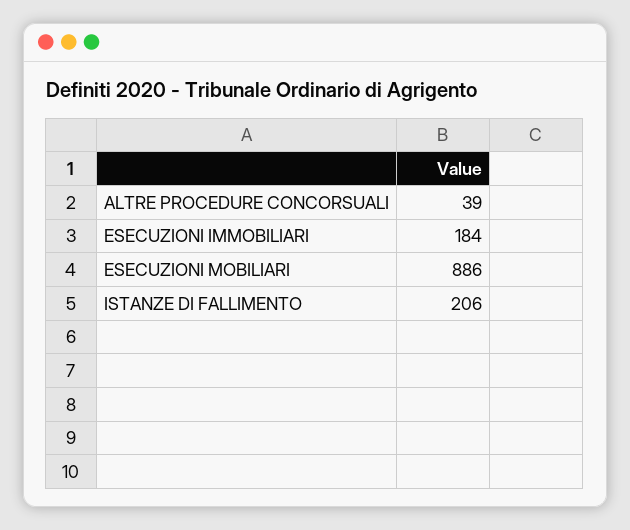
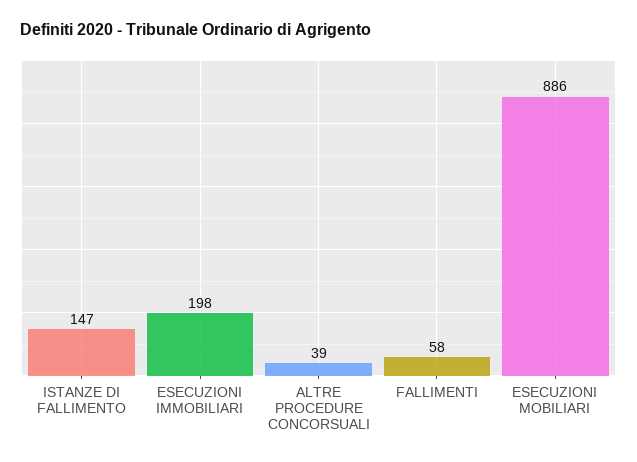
ESECUZIONI IMMOBILIARI: 184 -> 198
ISTANZE DI FALLIMENTO: 206 -> 147
FALLIMENTI: none -> 58

